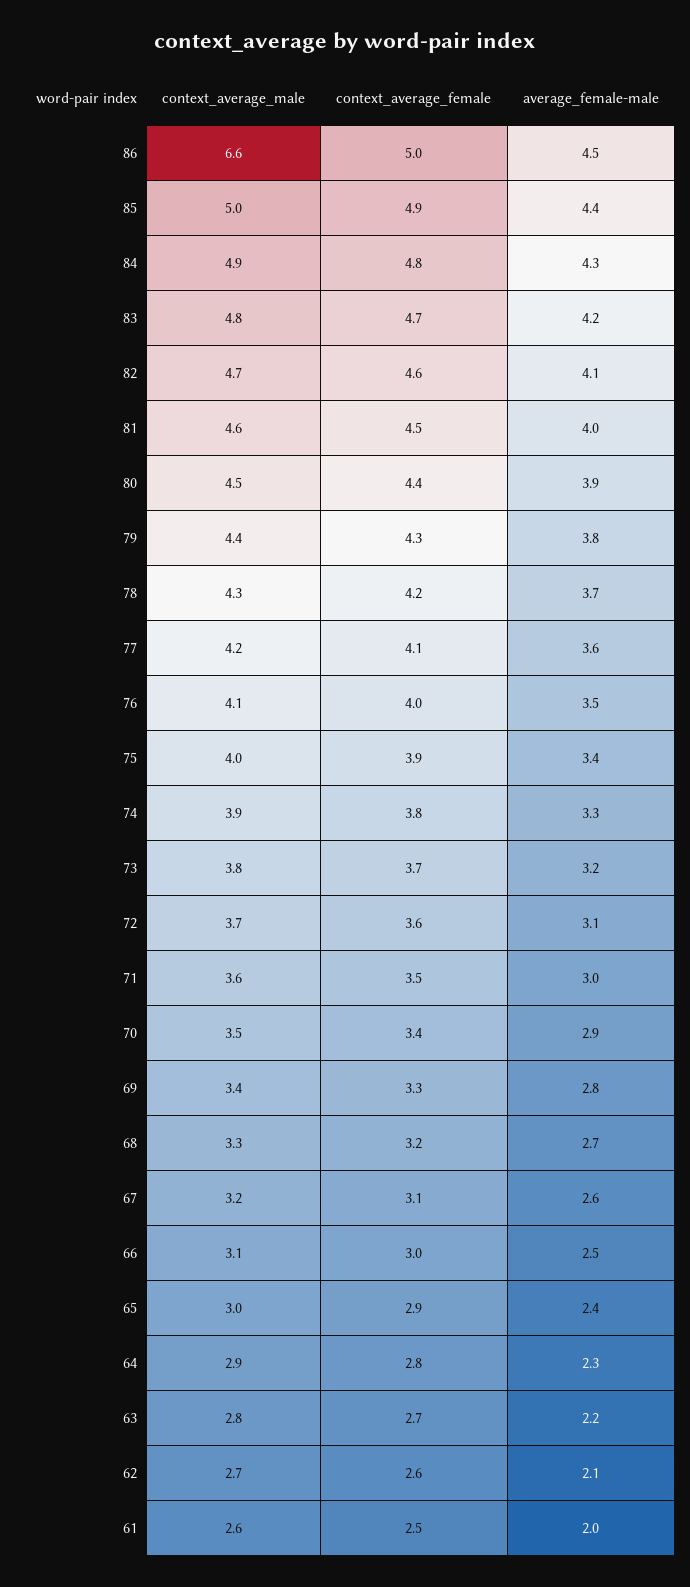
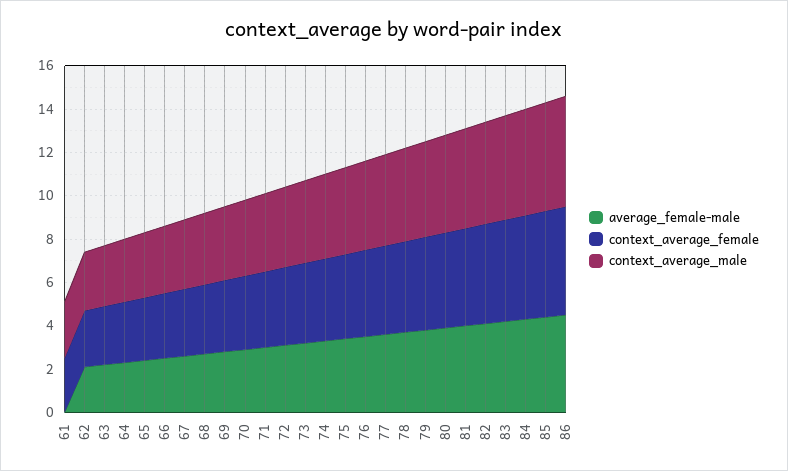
context_average_male, 86: 6.6 -> 5
average_female-male, 61: 2 -> 0

